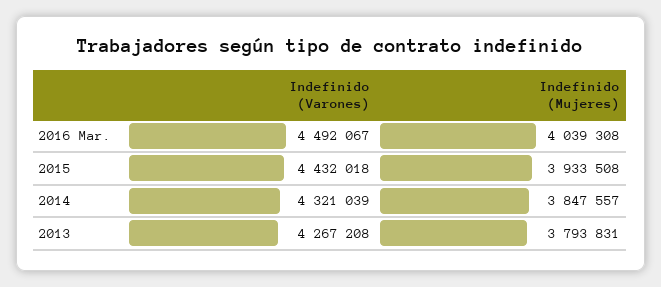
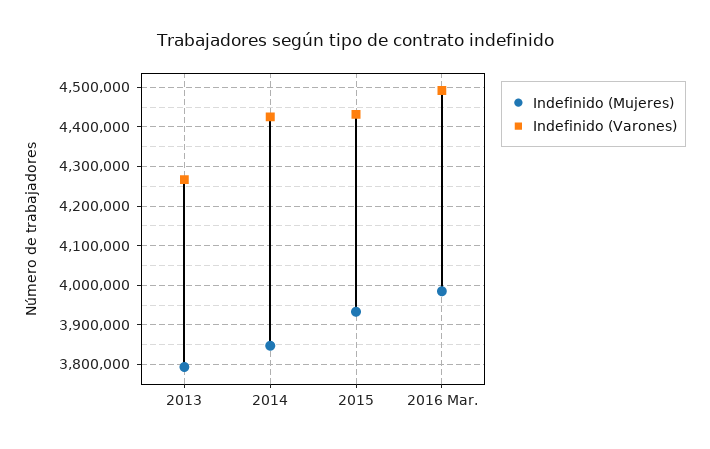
Indefinido (Mujeres), 2016 Mar.: 4039308 -> 3980000
Indefinido (Varones), 2014: 4321039 -> 4420000

